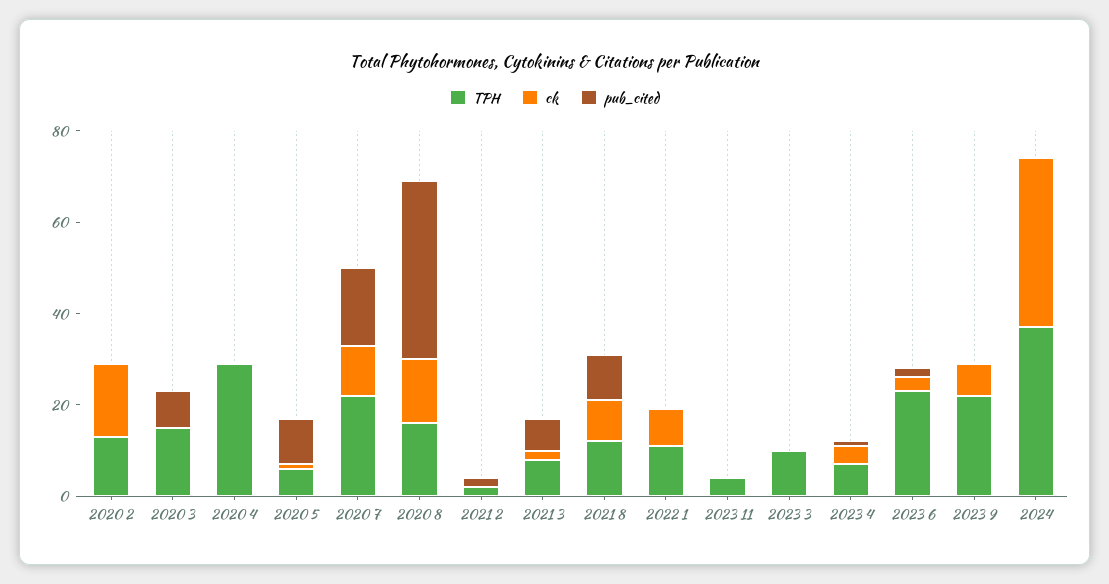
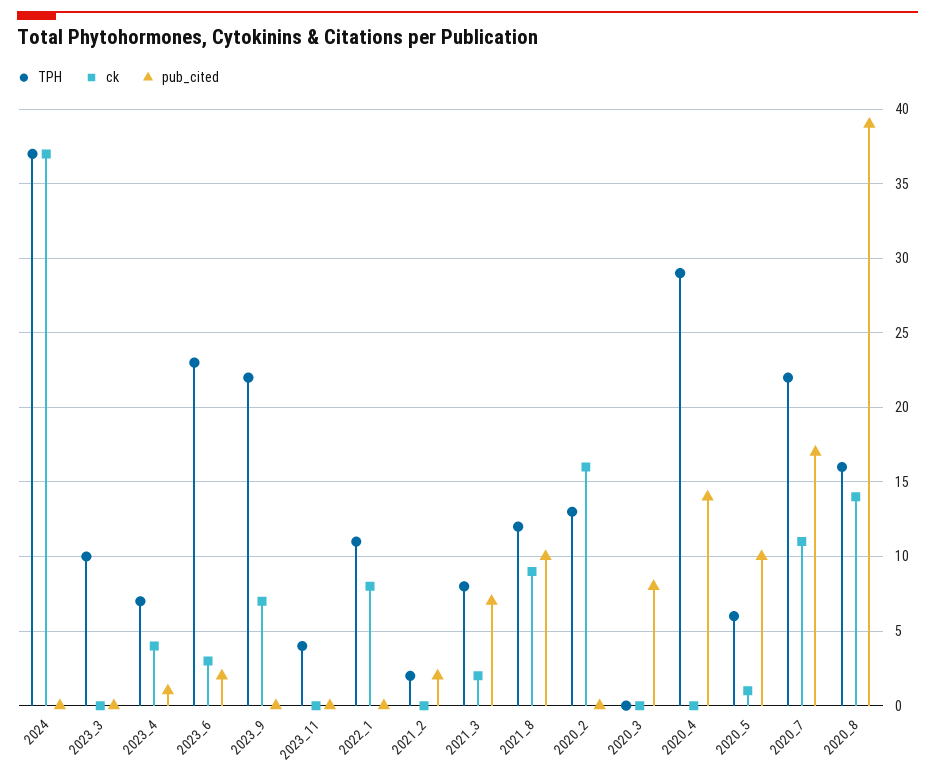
TPH, 2020 3: 15 -> 0
pub_cited, 2020 4: 0 -> 14

